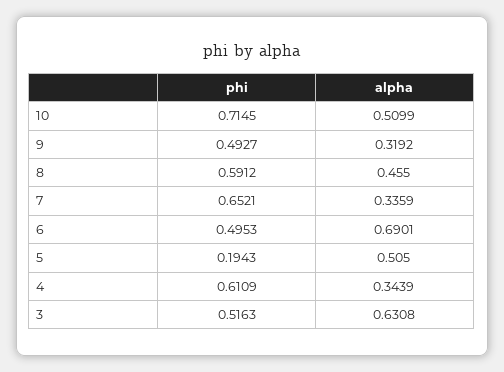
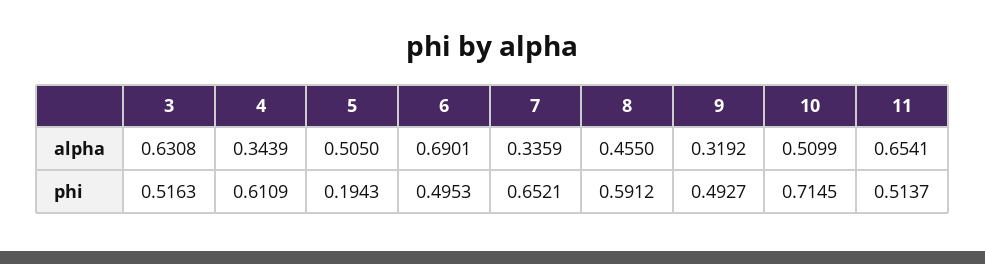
alpha, 11: none -> 0.6541
phi, 11: none -> 0.5137

